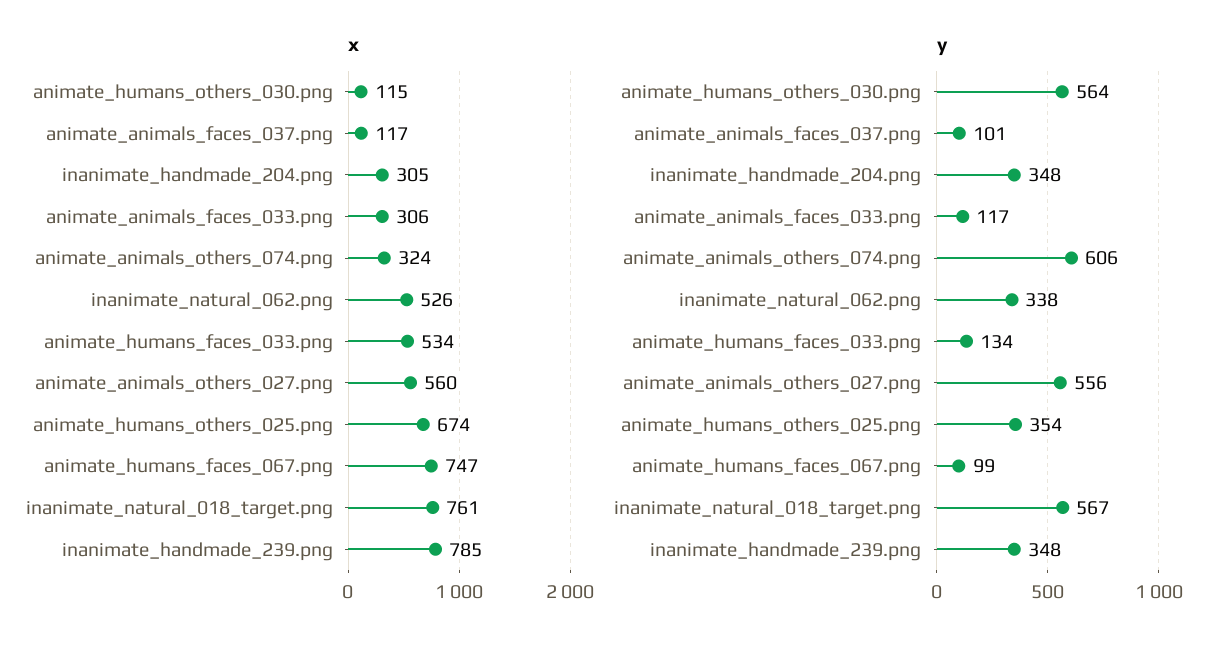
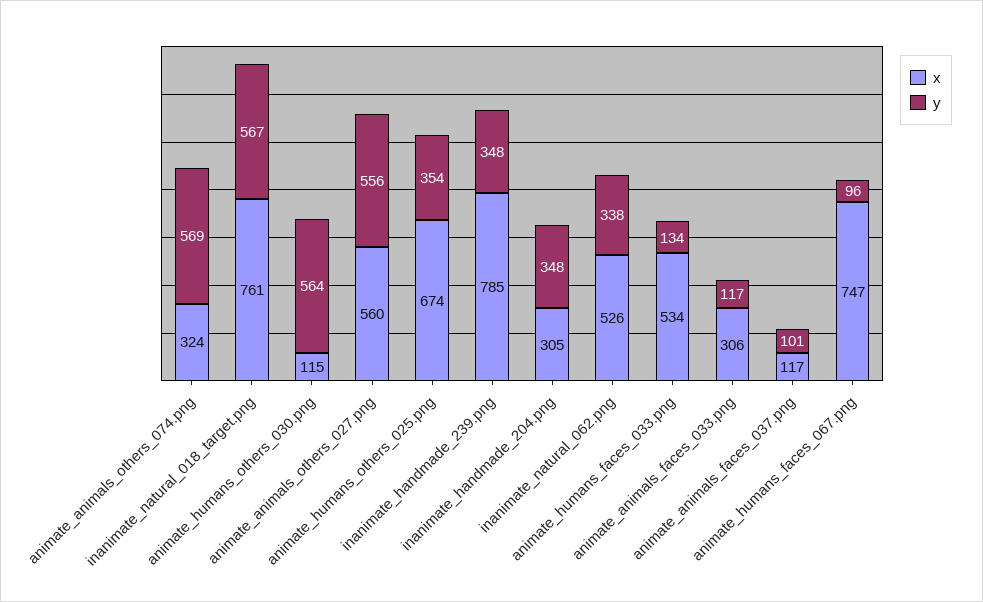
y, animate_animals_others_074.png: 606 -> 569
y, animate_humans_faces_067.png: 99 -> 96

